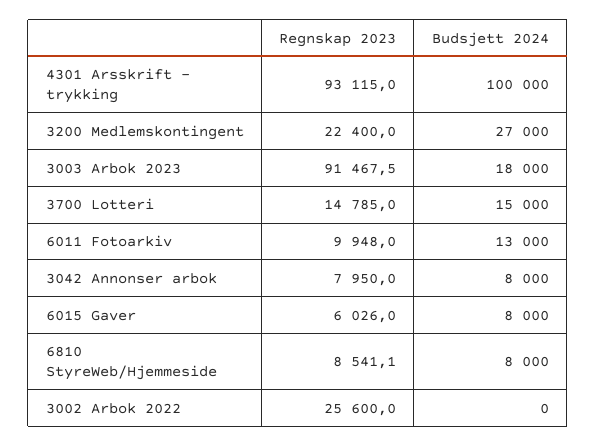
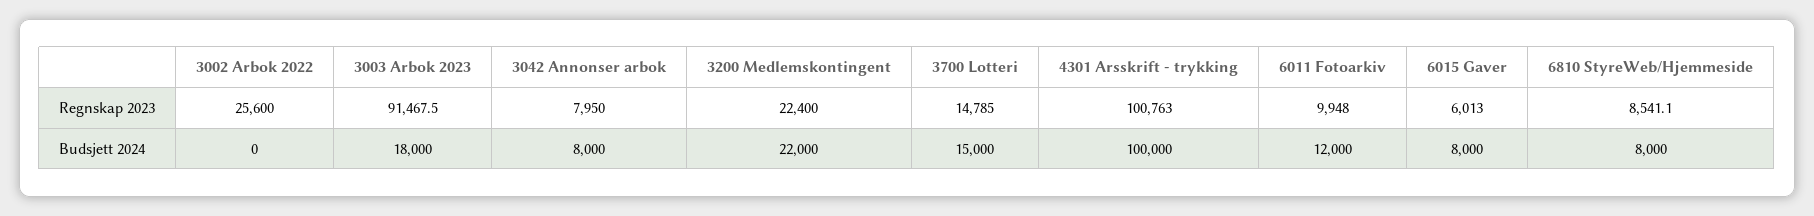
Regnskap 2023, 4301 Arsskrift - trykking: 93115 -> 100763
Budsjett 2024, 3200 Medlemskontingent: 27000 -> 22000
Budsjett 2024, 6011 Fotoarkiv: 13000 -> 12000
Regnskap 2023, 6015 Gaver: 6026 -> 6013

